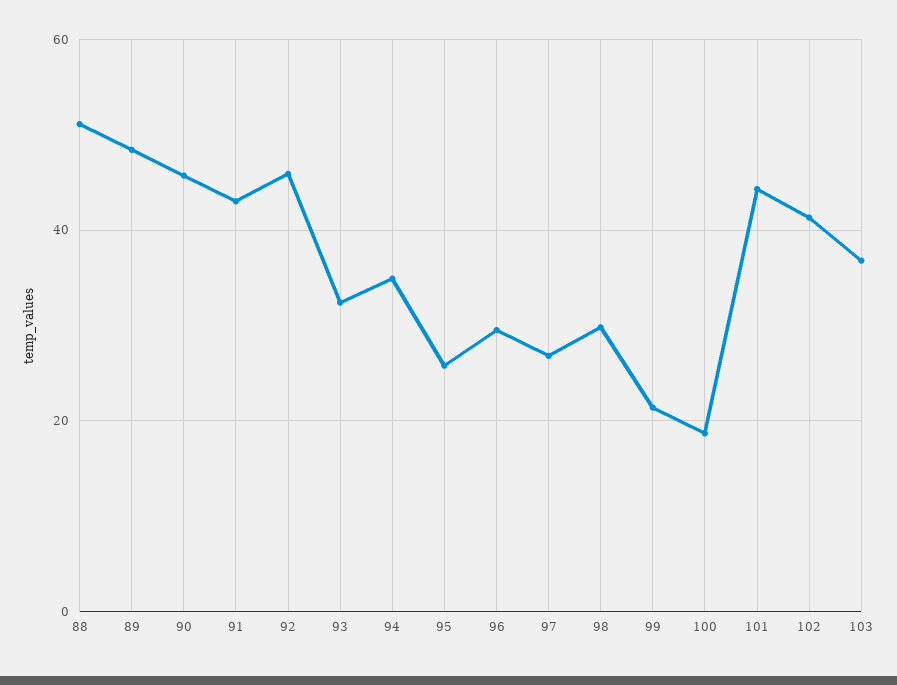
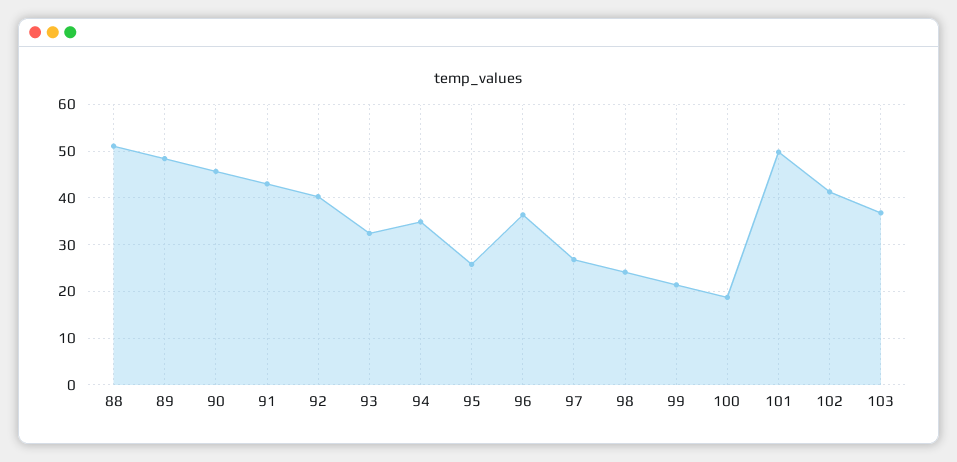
92: 46 -> 40
96: 30 -> 36
98: 30 -> 24
101: 44 -> 50

